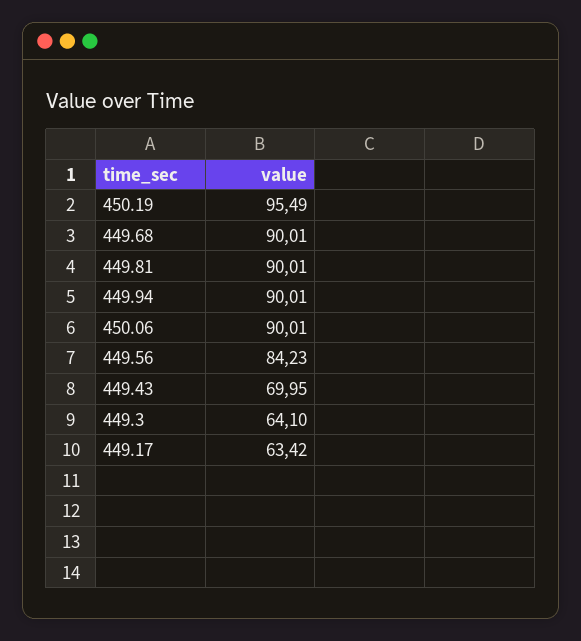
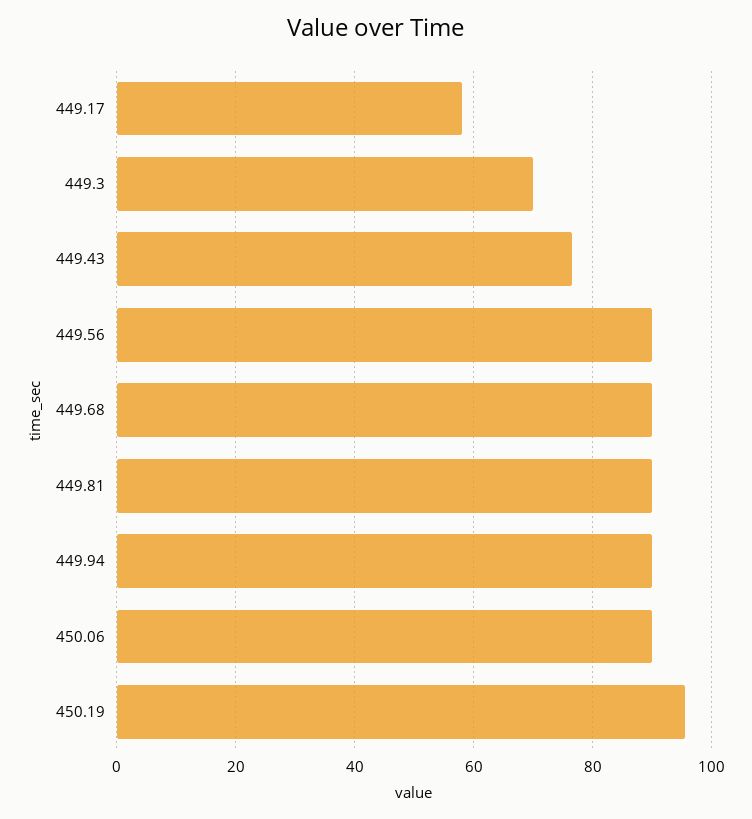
449.56: 84.23 -> 90
449.43: 69.95 -> 76
449.3: 64.1 -> 70
449.17: 63.42 -> 58

